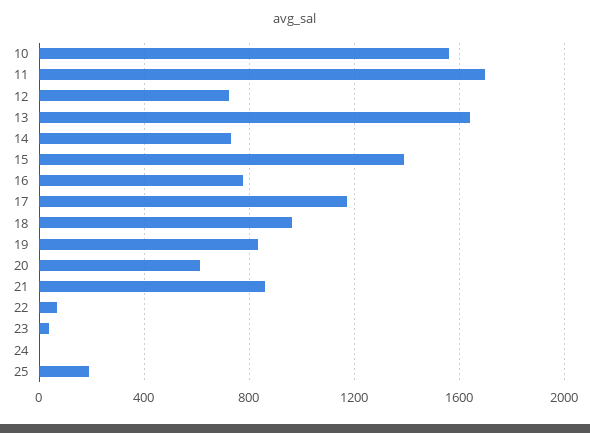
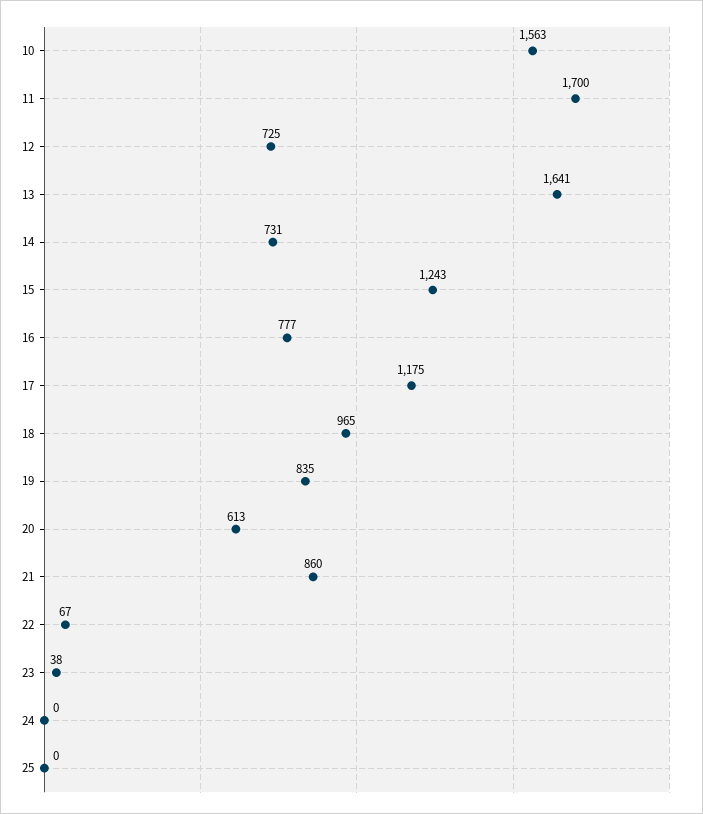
15: 1400 -> 1243
25: 200 -> 0

